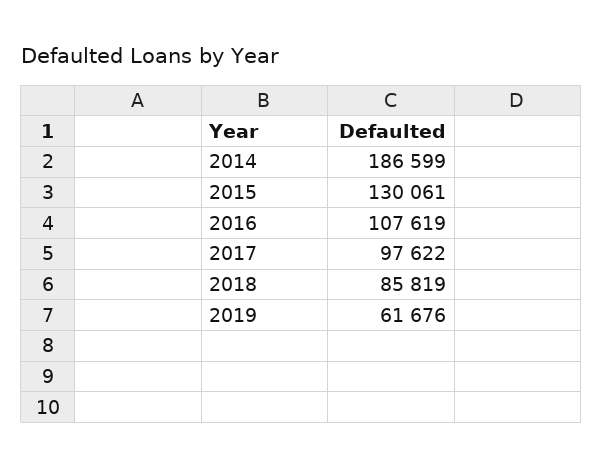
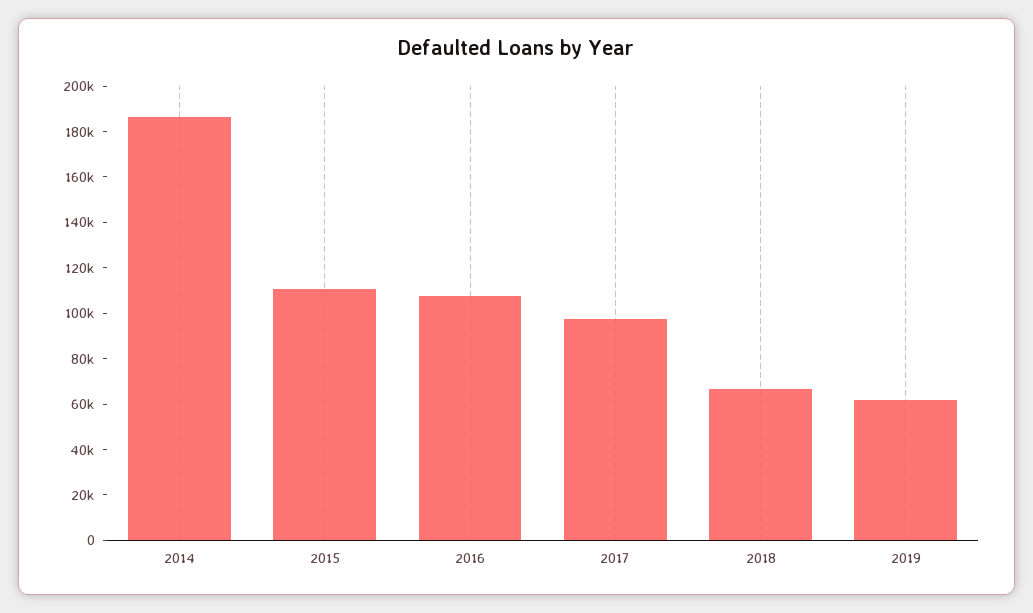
2015: 130061 -> 110000
2018: 85819 -> 65000

